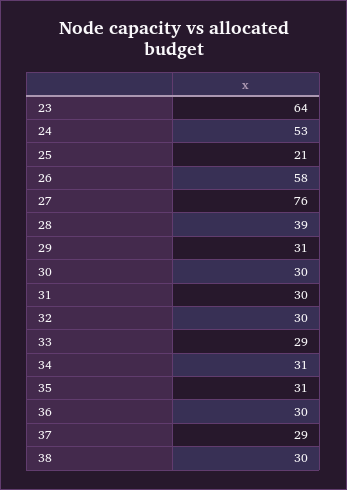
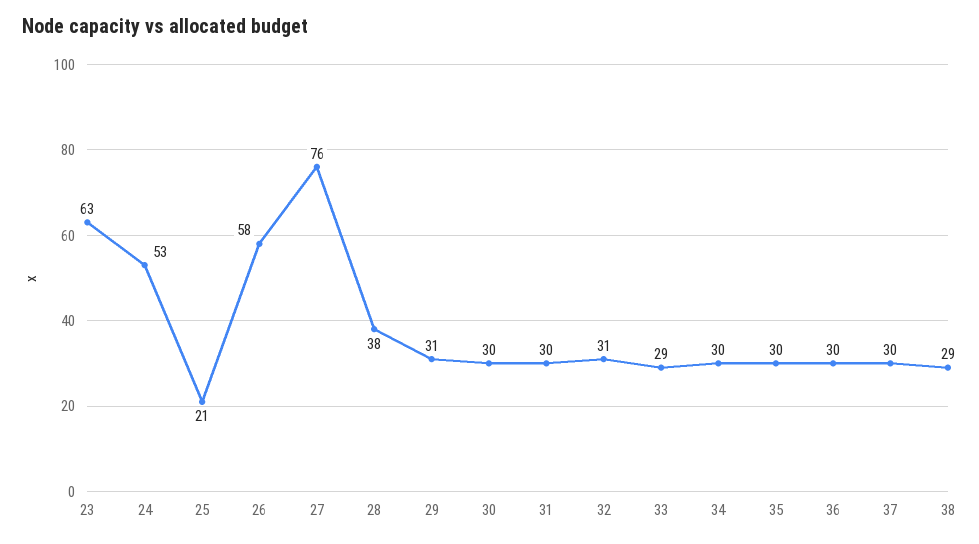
23: 64 -> 63
28: 39 -> 38
32: 30 -> 31
34: 31 -> 30
35: 31 -> 30
37: 29 -> 30
38: 30 -> 29

